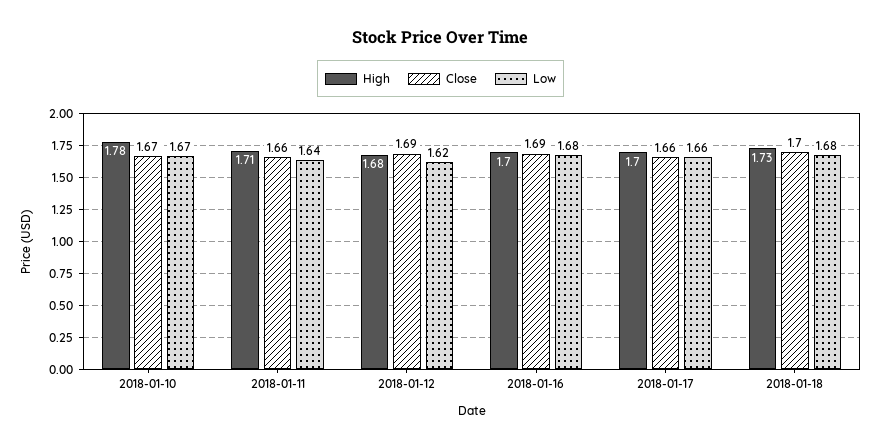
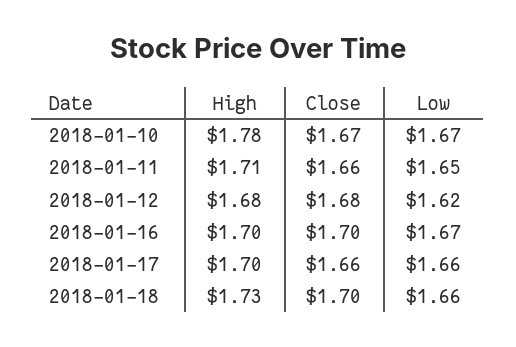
Low, 2018-01-11: 1.64 -> 1.65
Close, 2018-01-12: 1.69 -> 1.68
Close, 2018-01-16: 1.69 -> 1.7
Low, 2018-01-16: 1.68 -> 1.67
Low, 2018-01-18: 1.68 -> 1.66

